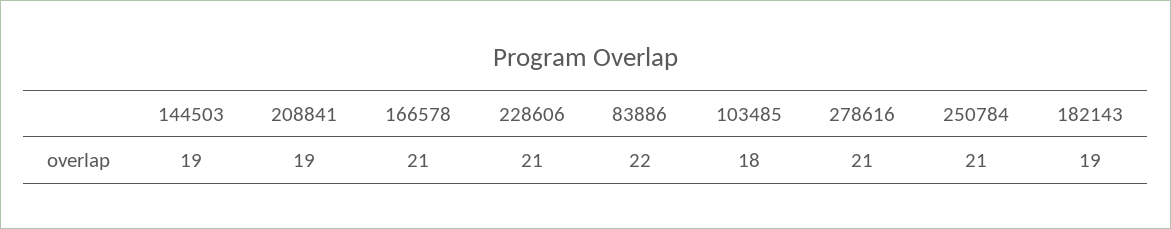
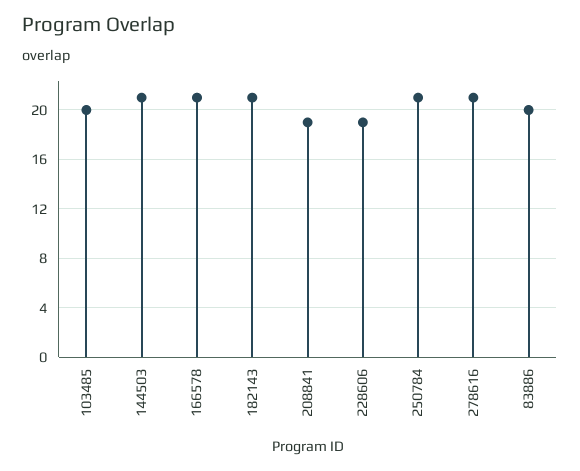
144503: 19 -> 21
228606: 21 -> 19
83886: 22 -> 20
103485: 18 -> 20
182143: 19 -> 21

